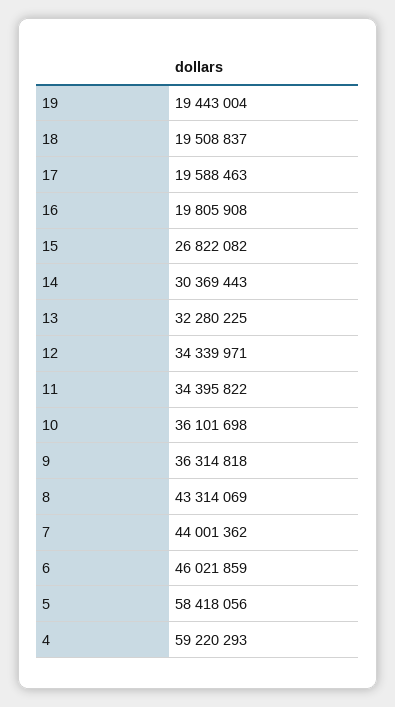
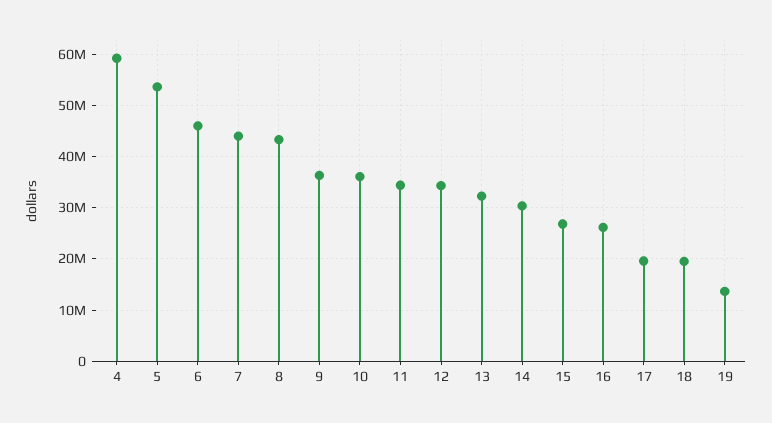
19: 19443004 -> 14000000
16: 19805908 -> 26000000
5: 58418056 -> 54000000

